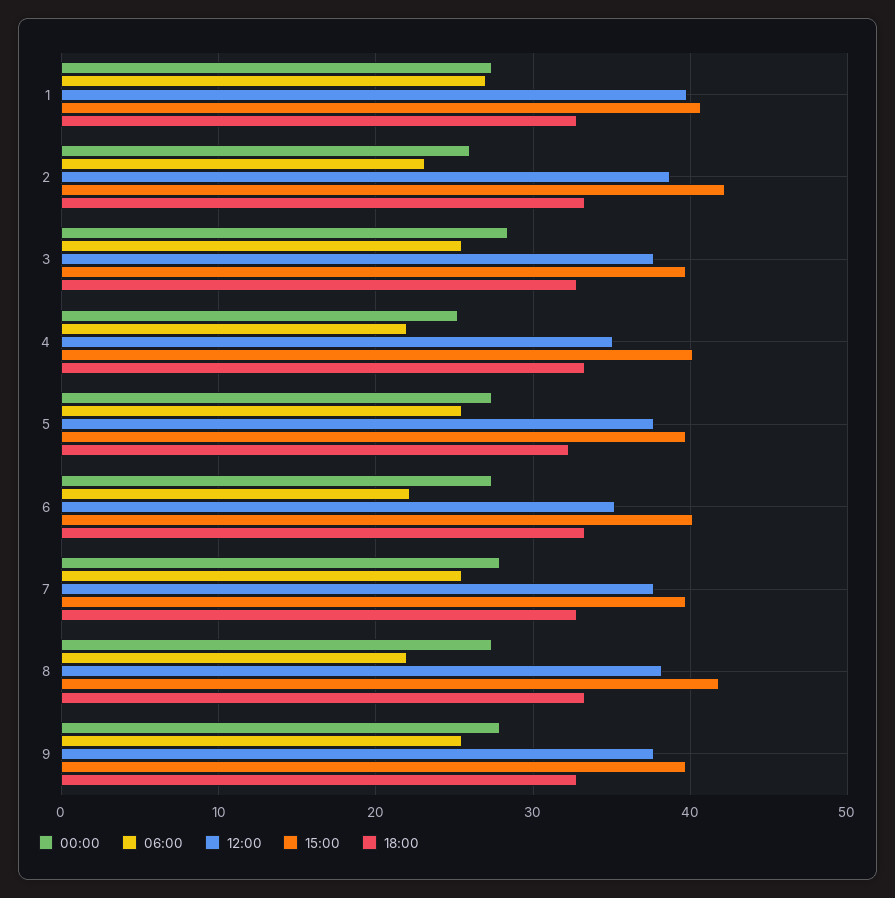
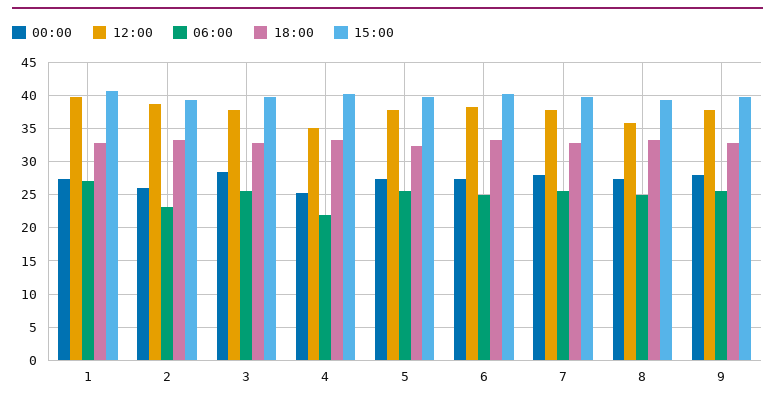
15:00, 2: 42 -> 39
06:00, 6: 22 -> 25
12:00, 6: 35 -> 38
06:00, 8: 22 -> 25
12:00, 8: 38 -> 36
15:00, 8: 42 -> 39

